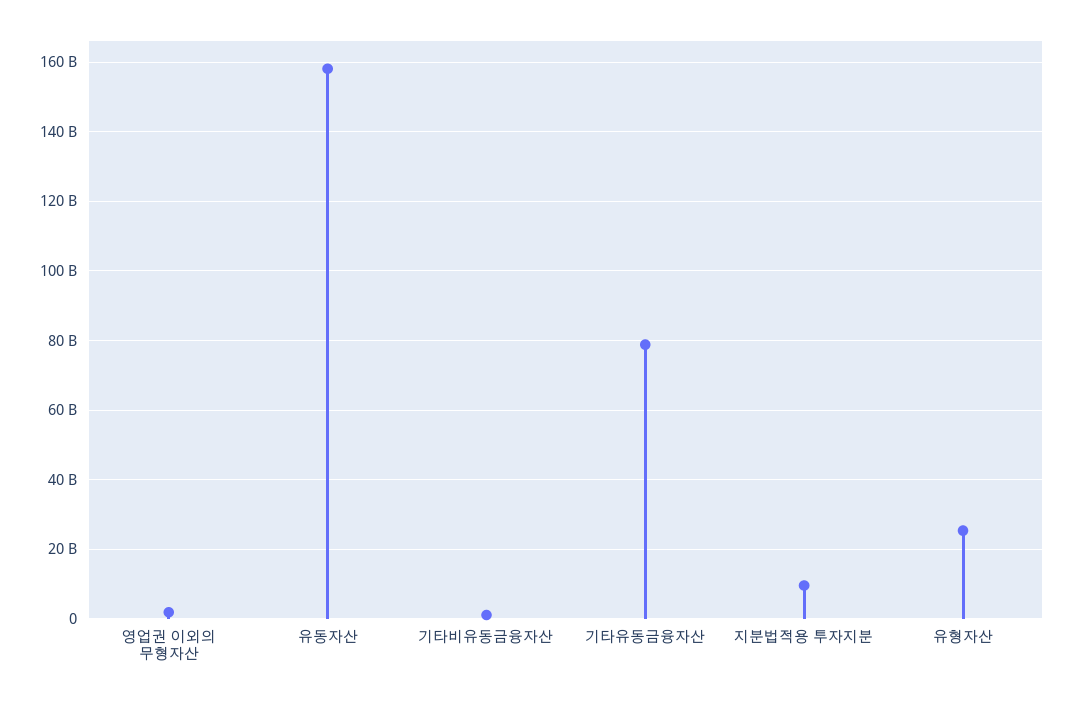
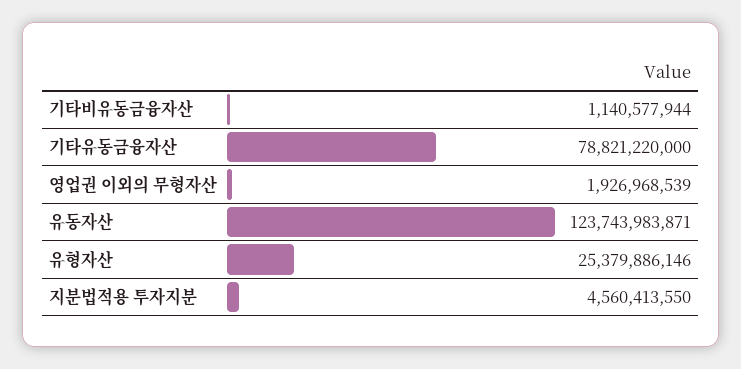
유동자산: 158000000000 -> 123743983871
지분법적용 투자지분: 10000000000 -> 4560413550

